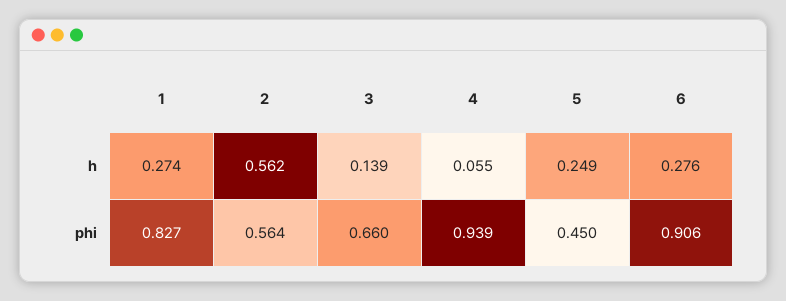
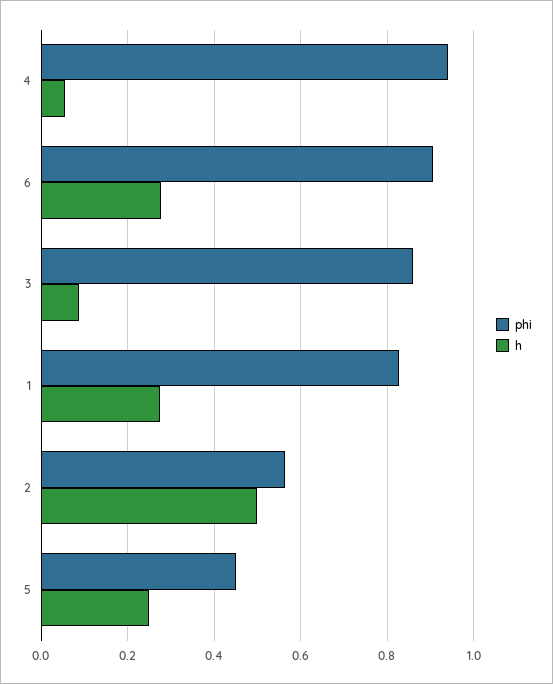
h, 2: 0.562 -> 0.5
h, 3: 0.139 -> 0.08
phi, 3: 0.66 -> 0.86

